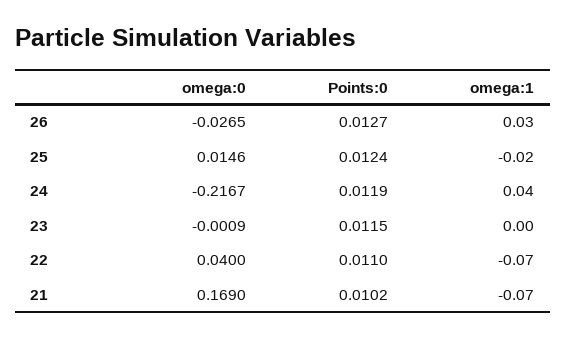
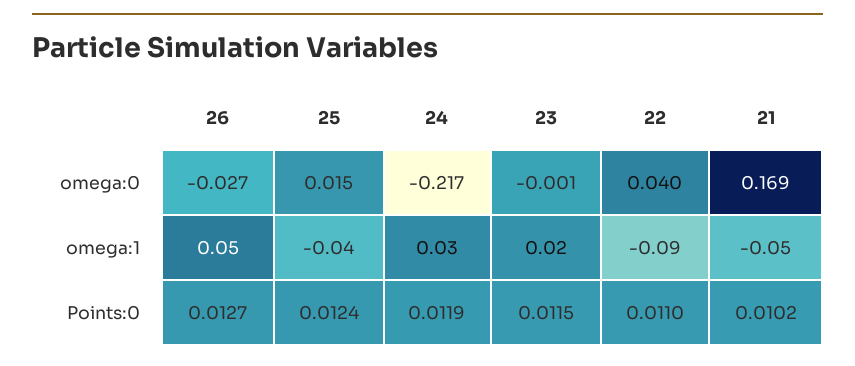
omega:1, 26: 0.03 -> 0.05
omega:1, 25: -0.02 -> -0.04
omega:1, 24: 0.04 -> 0.03
omega:1, 23: 0 -> 0.02
omega:1, 22: -0.07 -> -0.09
omega:1, 21: -0.07 -> -0.05

